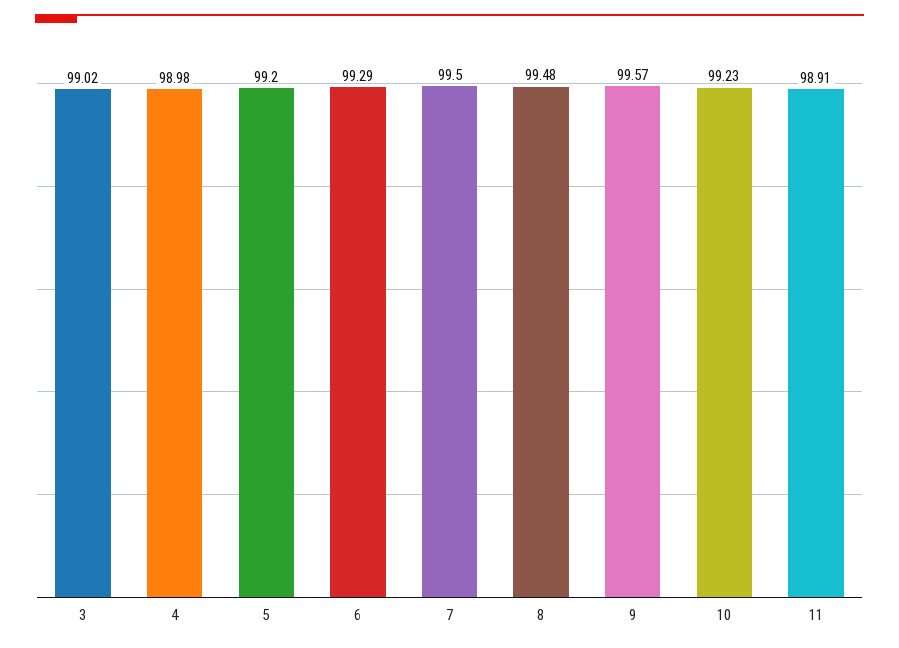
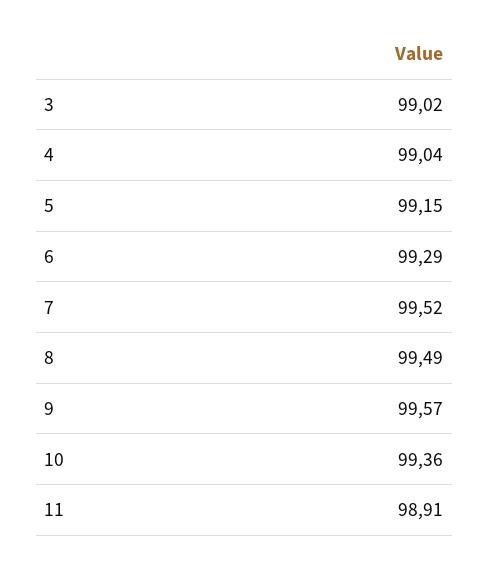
4: 98.98 -> 99.04
5: 99.2 -> 99.15
7: 99.5 -> 99.52
8: 99.48 -> 99.49
10: 99.23 -> 99.36

